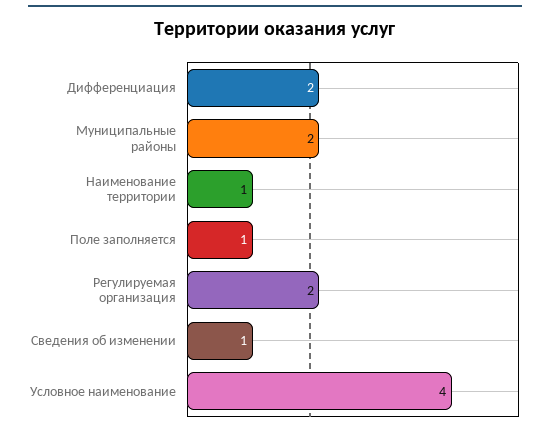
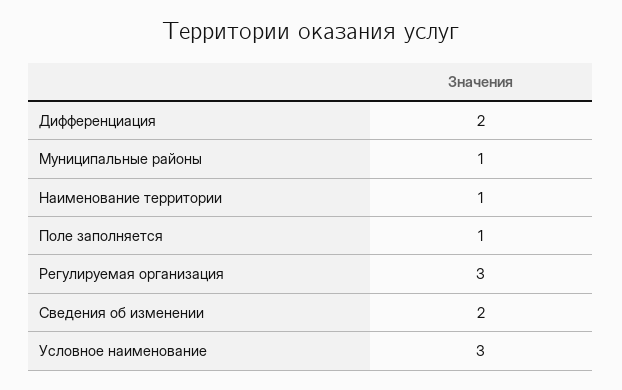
Муниципальные районы: 2 -> 1
Регулируемая организация: 2 -> 3
Сведения об изменении: 1 -> 2
Условное наименование: 4 -> 3

